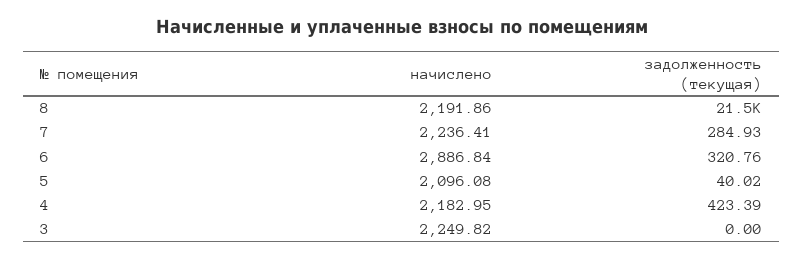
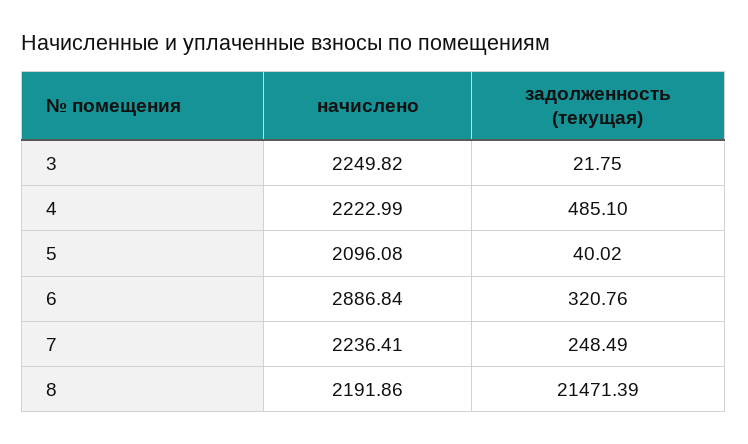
задолженность (текущая), 7: 284.93 -> 248.49
начислено, 4: 2182.95 -> 2222.99
задолженность (текущая), 4: 423.39 -> 485.1
задолженность (текущая), 3: 0 -> 21.75

